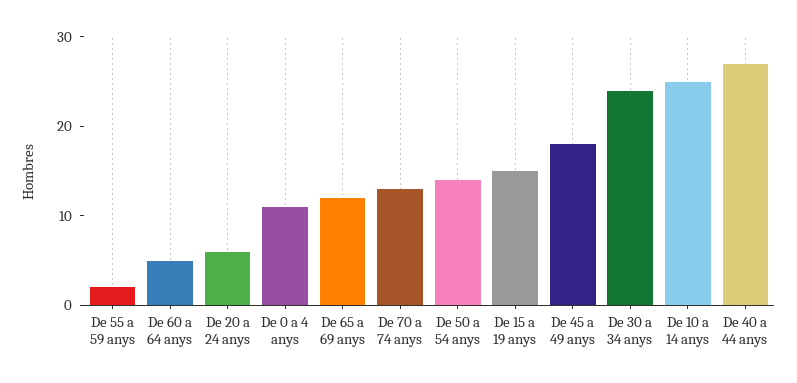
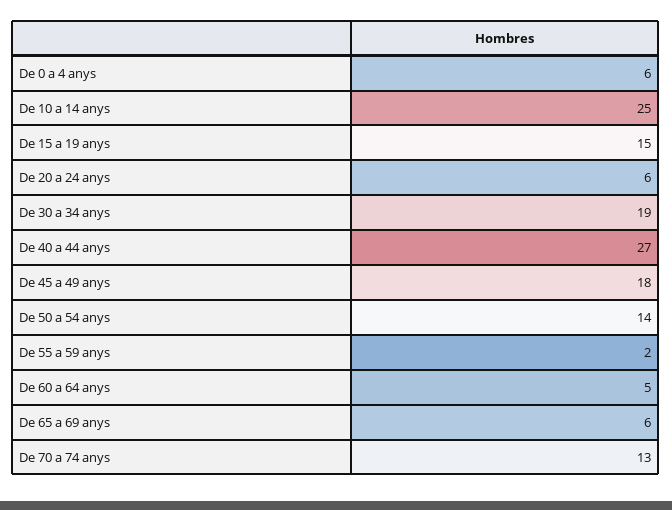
De 0 a 4 anys: 11 -> 6
De 65 a 69 anys: 12 -> 6
De 30 a 34 anys: 24 -> 19

